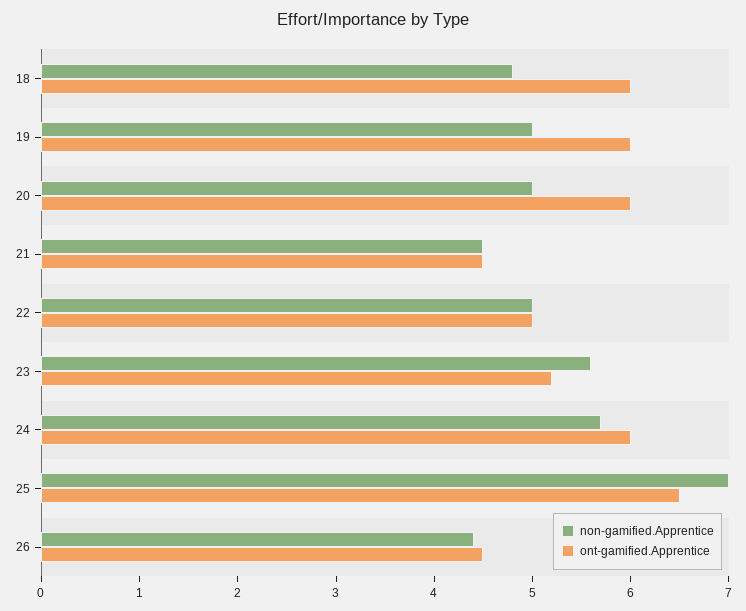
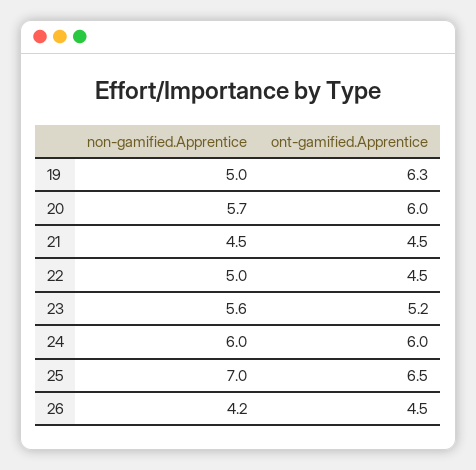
non-gamified.Apprentice, 18: 4.8 -> none
ont-gamified.Apprentice, 18: 6 -> none
ont-gamified.Apprentice, 19: 6 -> 6.3
non-gamified.Apprentice, 20: 5 -> 5.7
ont-gamified.Apprentice, 22: 5 -> 4.5
non-gamified.Apprentice, 24: 5.7 -> 6
non-gamified.Apprentice, 26: 4.4 -> 4.2

